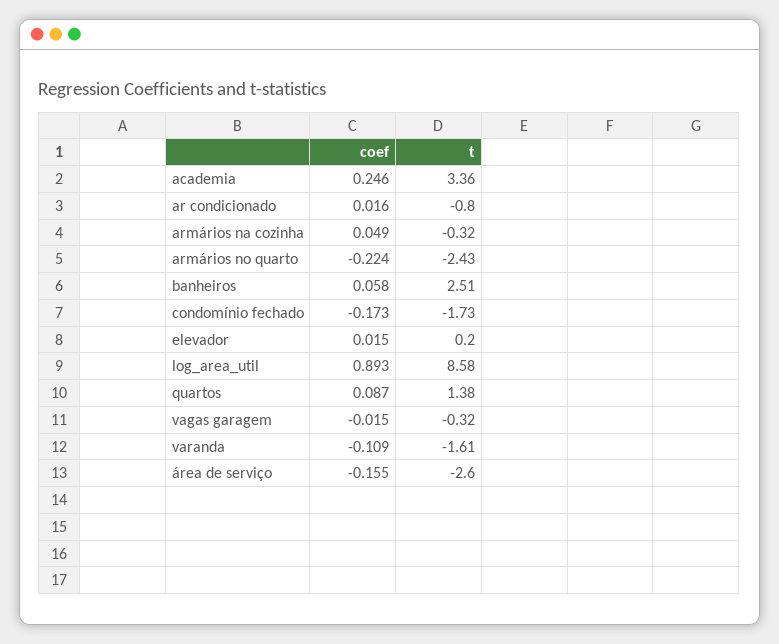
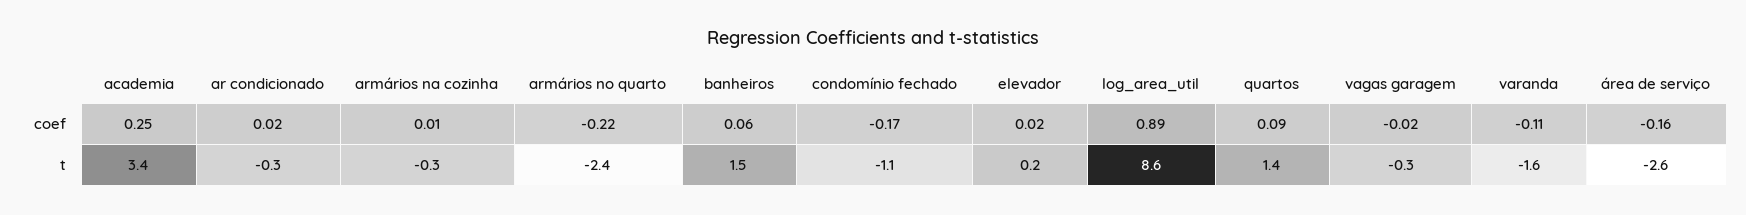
t, ar condicionado: -0.8 -> -0.3
coef, armários na cozinha: 0.049 -> 0.01
t, banheiros: 2.51 -> 1.5
t, condomínio fechado: -1.73 -> -1.1

